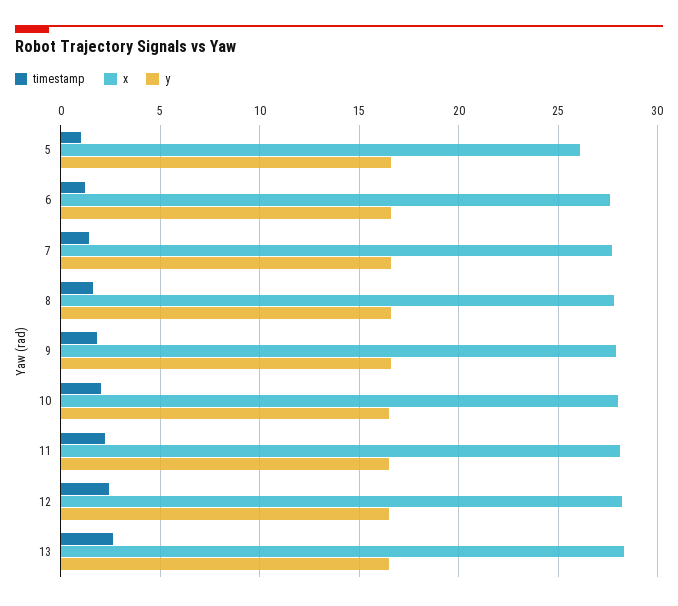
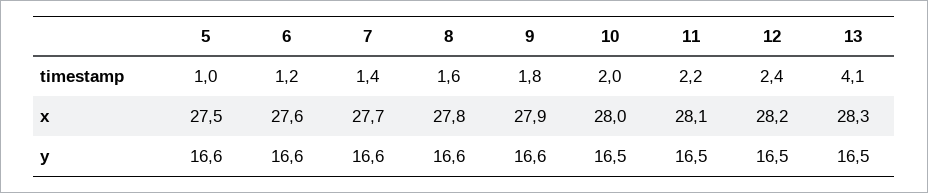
x, 5: 26 -> 27.5
timestamp, 13: 2.5 -> 4.1

